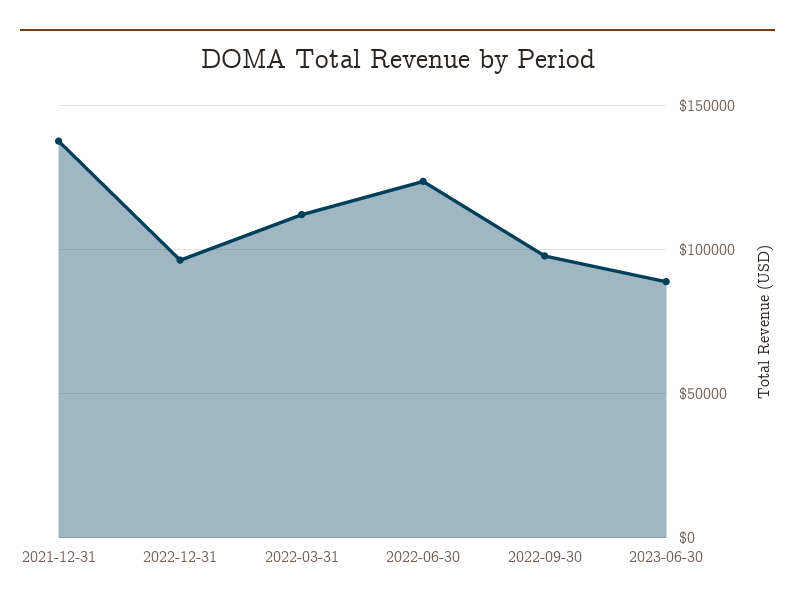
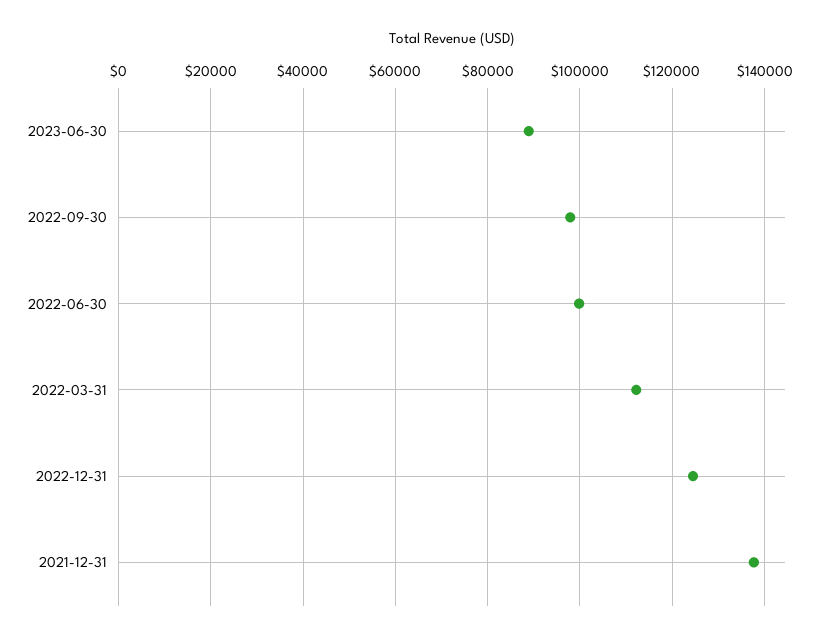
2022-12-31: 95000 -> 124000
2022-06-30: 125000 -> 100000

